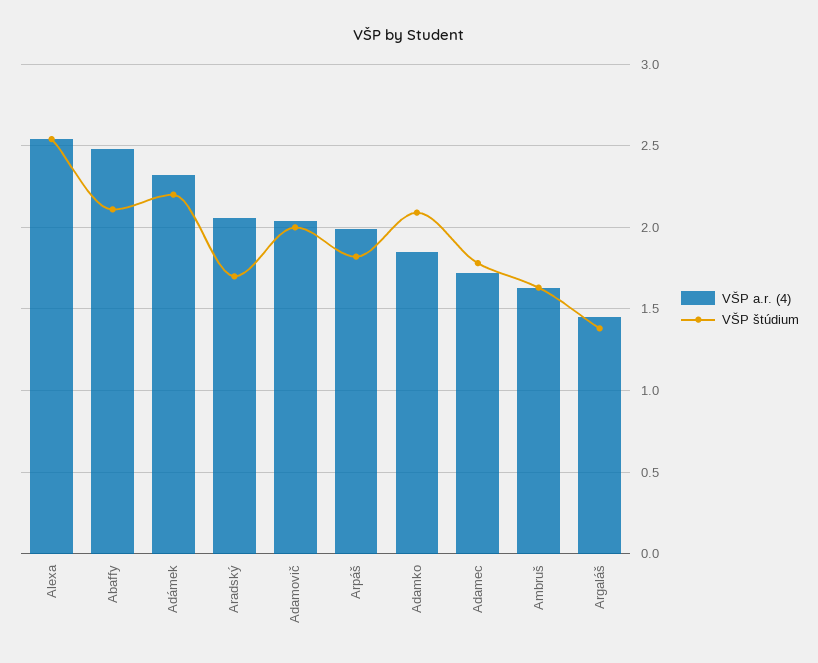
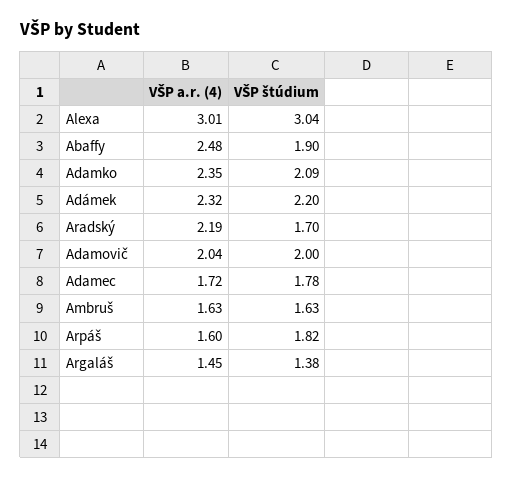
VŠP a.r. (4), Alexa: 2.55 -> 3.01
VŠP štúdium, Alexa: 2.55 -> 3.04
VŠP štúdium, Abaffy: 2.1 -> 1.9
VŠP a.r. (4), Aradský: 2.05 -> 2.19
VŠP a.r. (4), Arpáš: 2 -> 1.6
VŠP a.r. (4), Adamko: 1.85 -> 2.35

